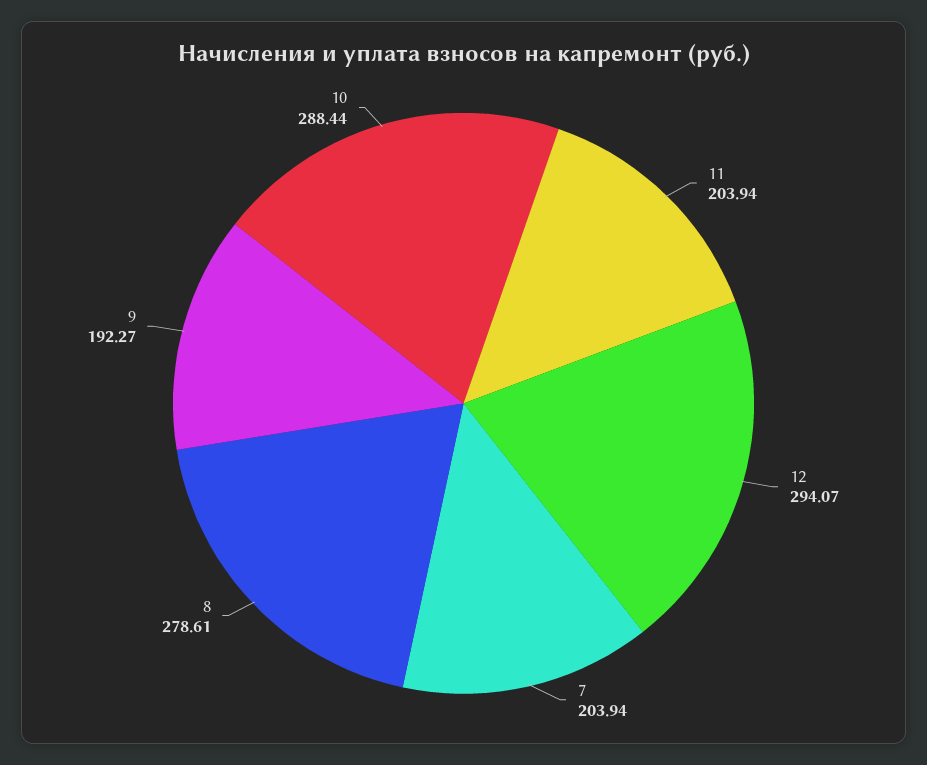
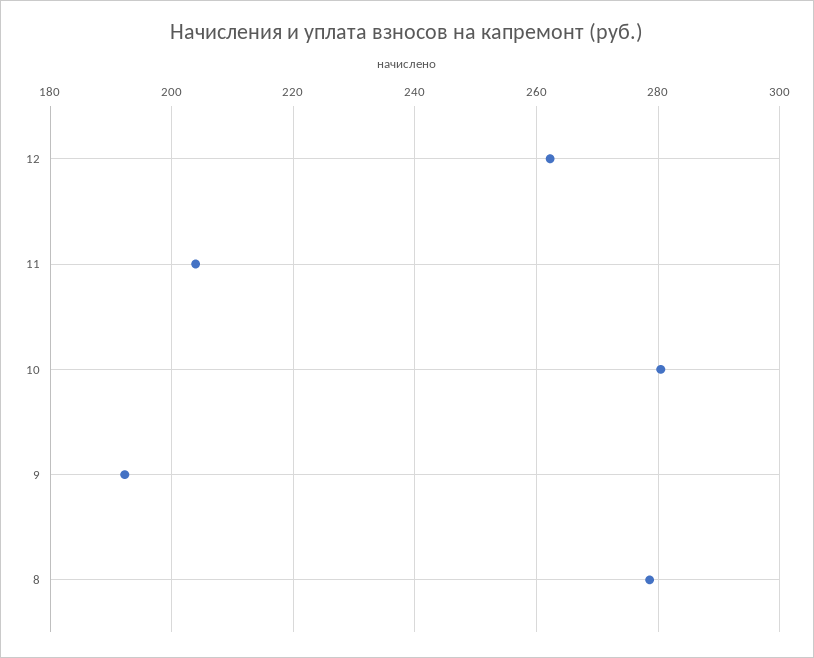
12: 294.07 -> 262
7: 203.94 -> none
10: 288.44 -> 280

